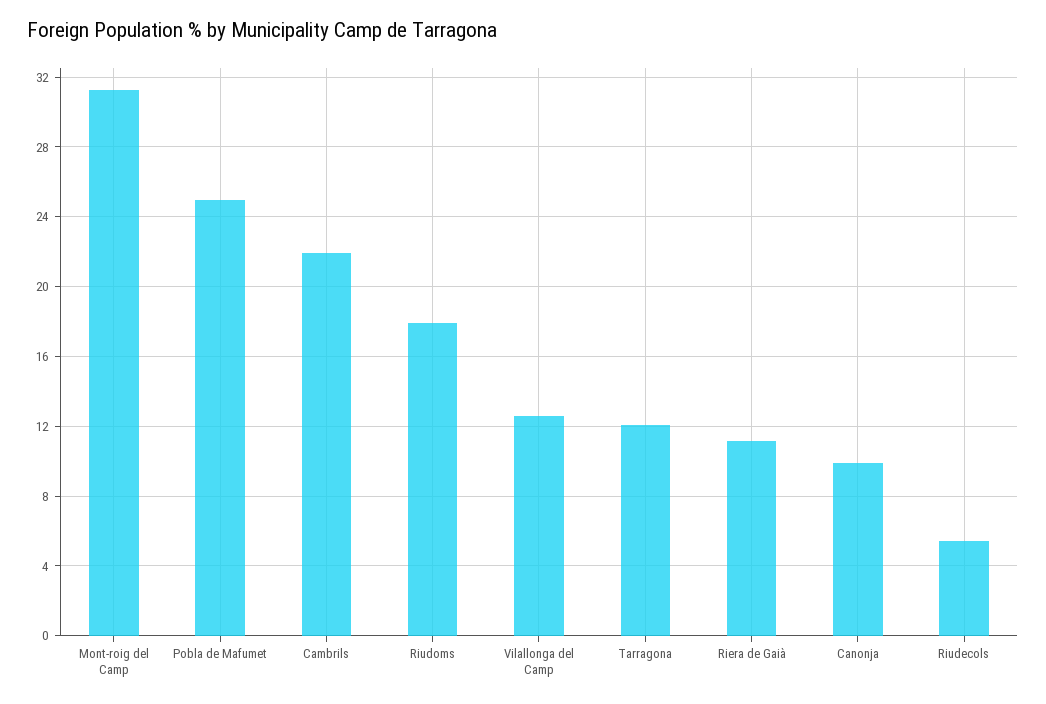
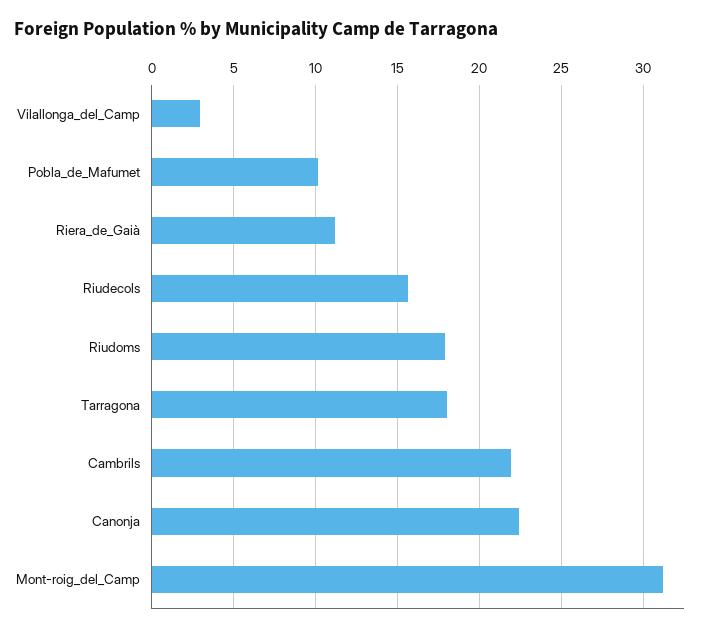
Pobla de Mafumet: 25 -> 10
Vilallonga del Camp: 12.5 -> 3
Tarragona: 12 -> 18
Canonja: 10 -> 22.5
Riudecols: 5.5 -> 15.5

